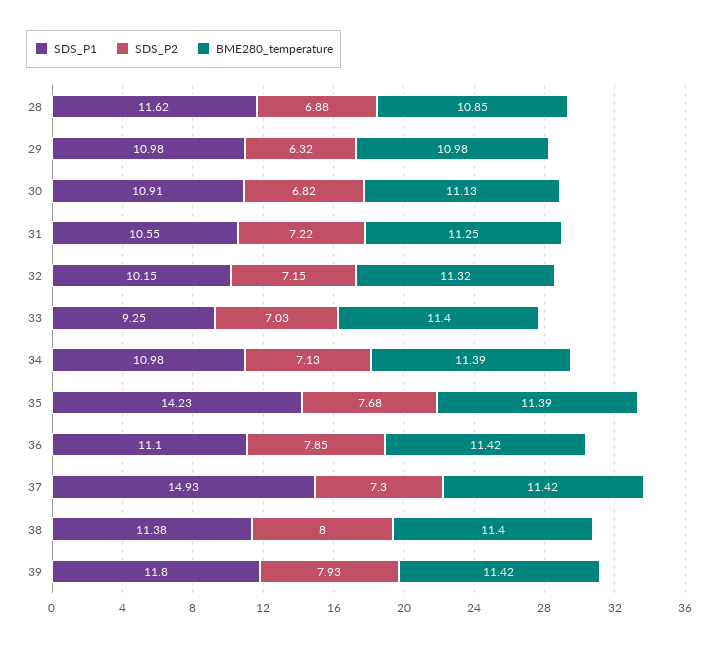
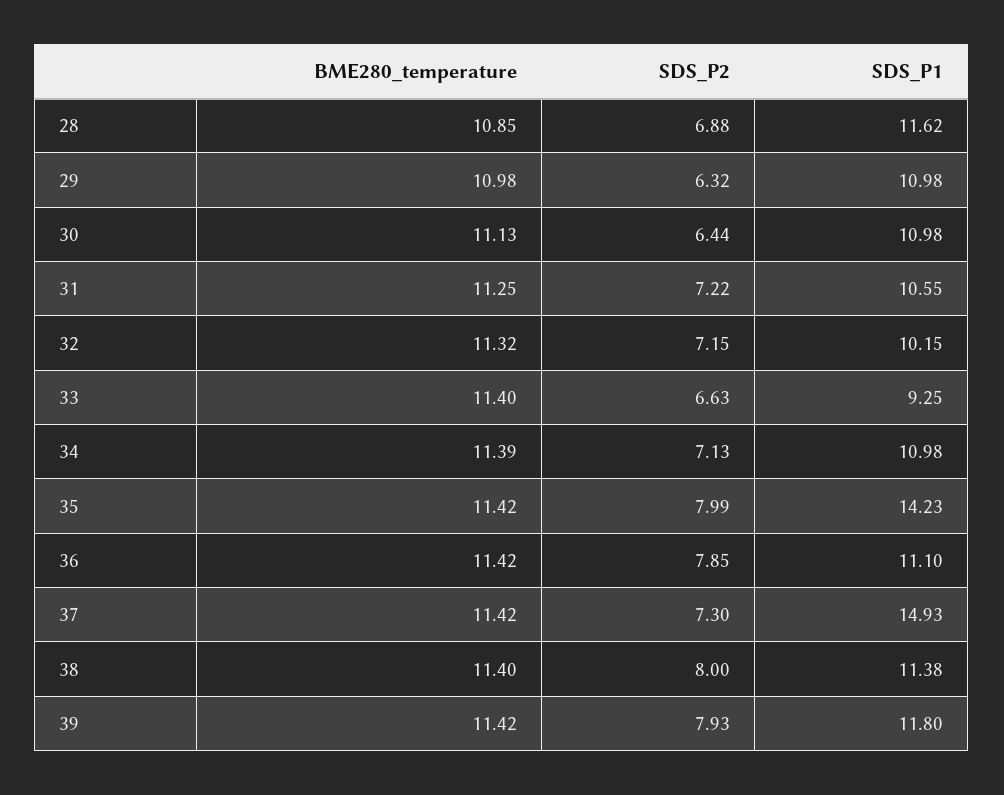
SDS_P1, 30: 10.91 -> 10.98
SDS_P2, 30: 6.82 -> 6.44
SDS_P2, 33: 7.03 -> 6.63
SDS_P2, 35: 7.68 -> 7.99
BME280_temperature, 35: 11.39 -> 11.42

